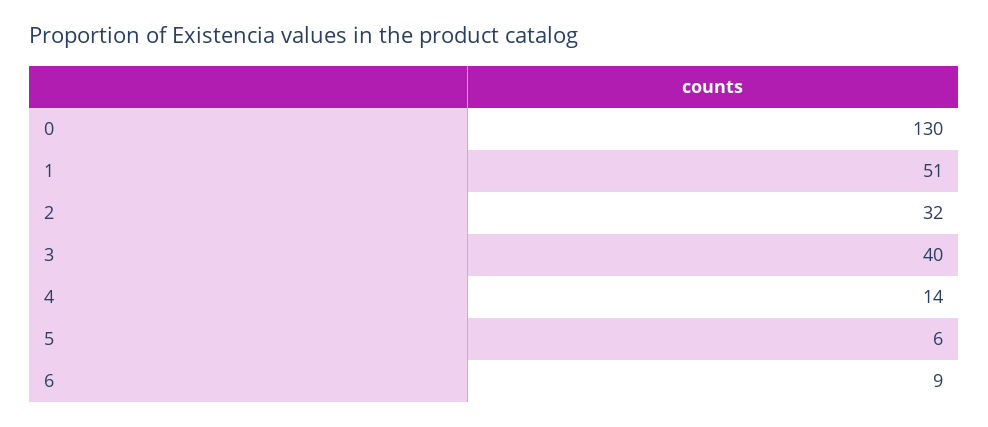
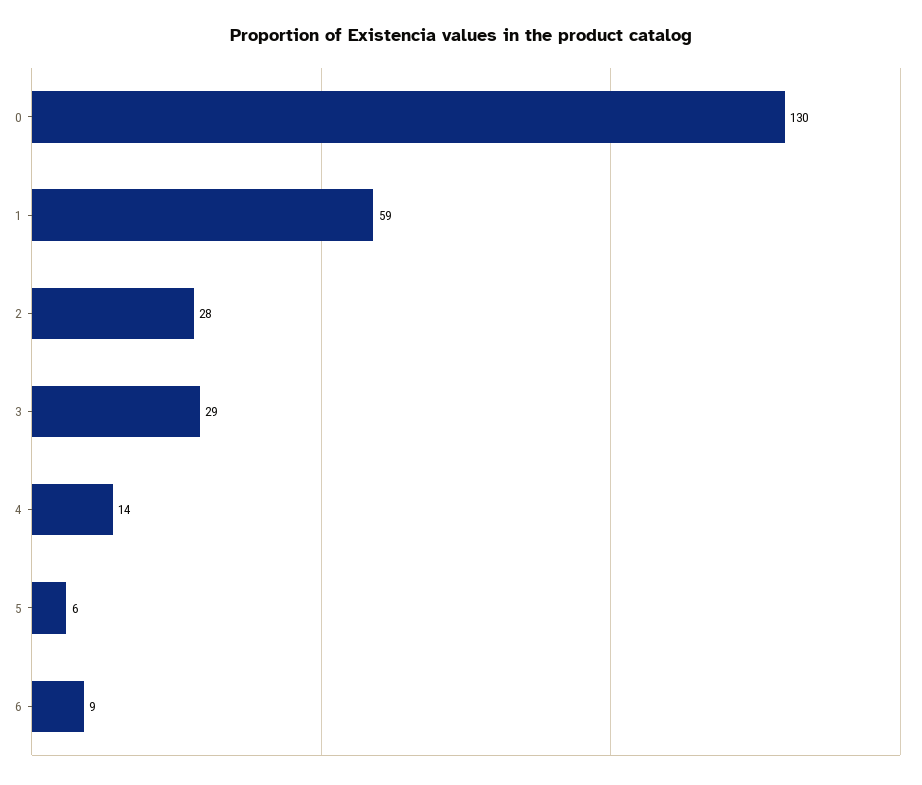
1: 51 -> 59
2: 32 -> 28
3: 40 -> 29

